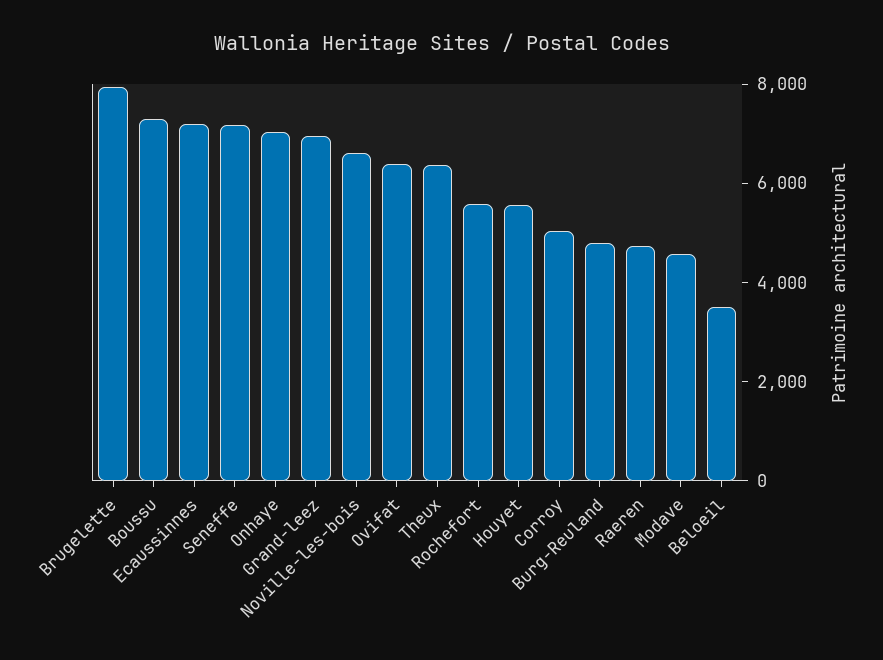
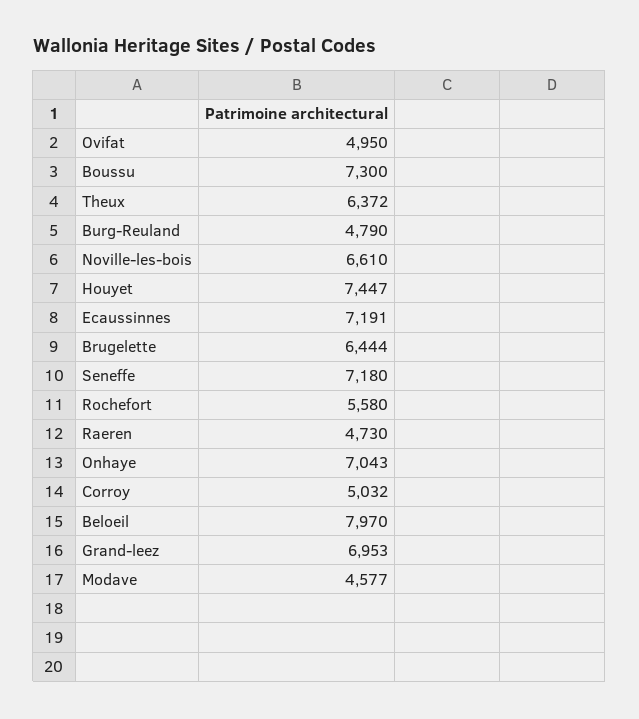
Brugelette: 8000 -> 6444
Ovifat: 6500 -> 4950
Houyet: 5500 -> 7447
Beloeil: 3500 -> 7970

